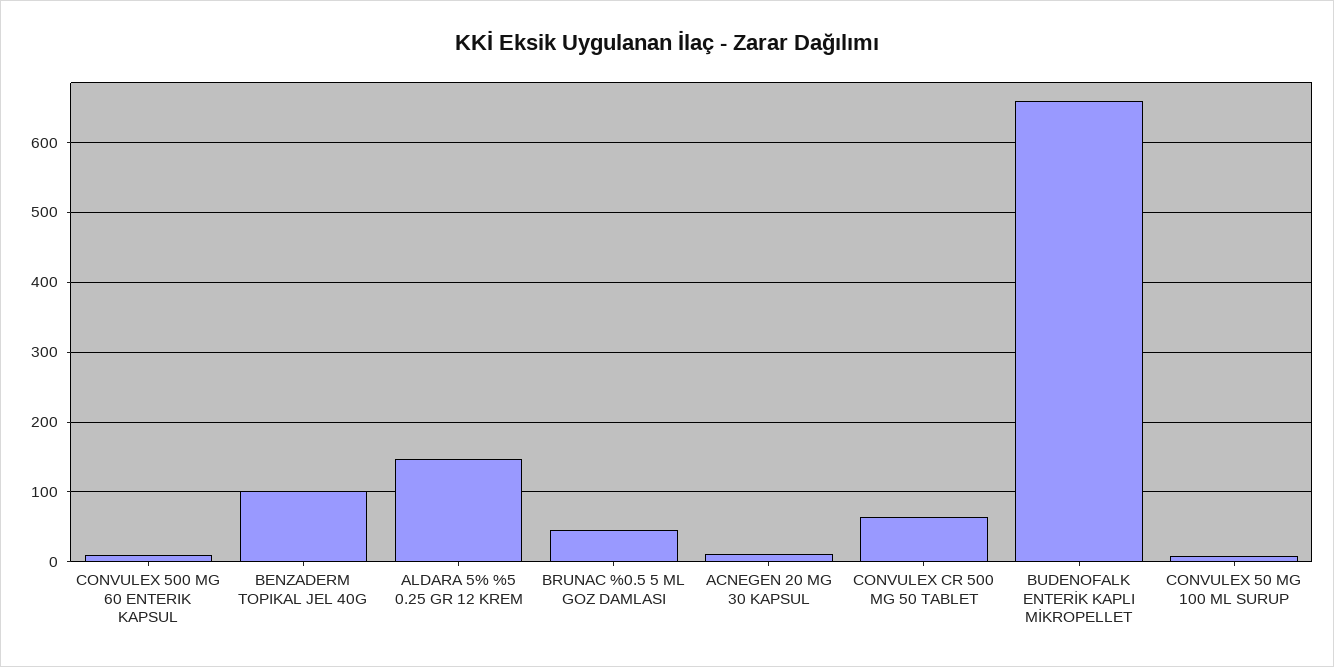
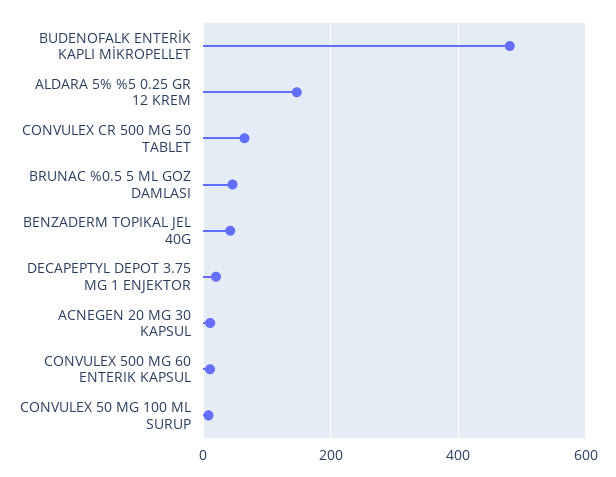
BENZADERM TOPIKAL JEL 40G: 100 -> 40
BUDENOFALK ENTERİK KAPLI MİKROPELLET: 660 -> 480
DECAPEPTYL DEPOT 3.75 MG 1 ENJEKTOR: none -> 20

